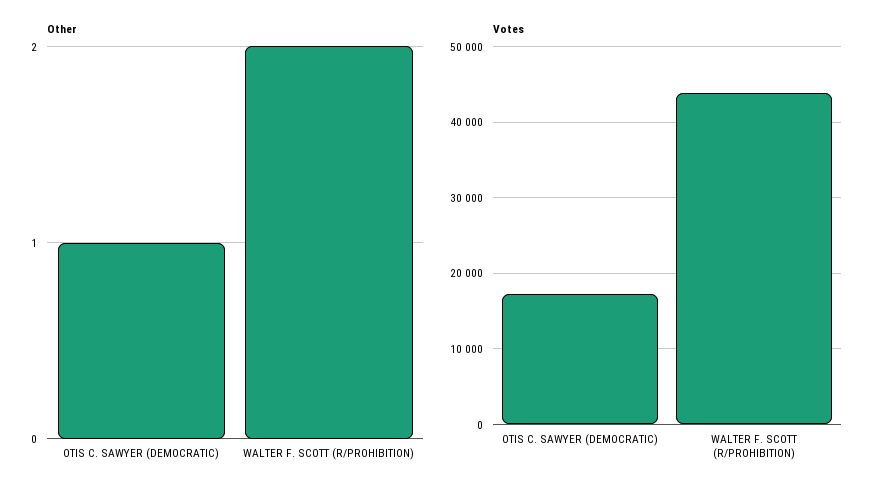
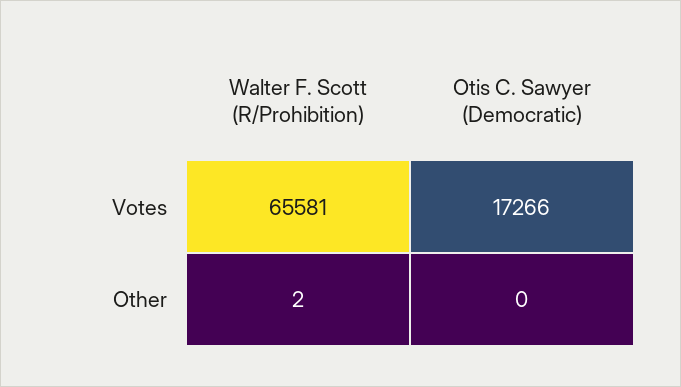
Other, OTIS C. SAWYER (DEMOCRATIC): 1 -> 0
Votes, WALTER F. SCOTT (R/PROHIBITION): 44000 -> 65581

